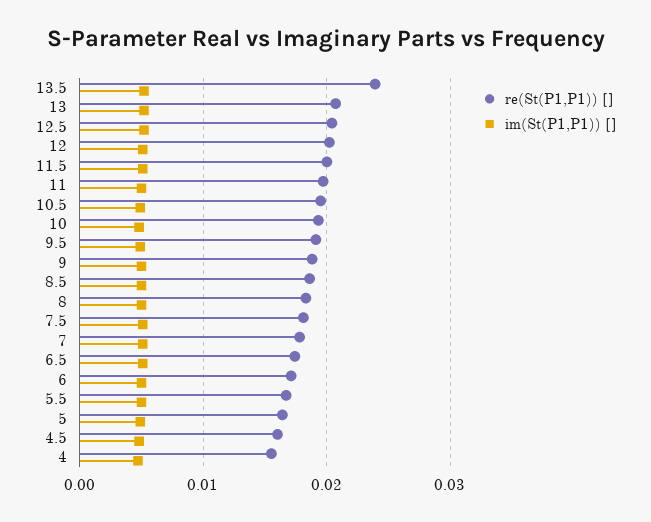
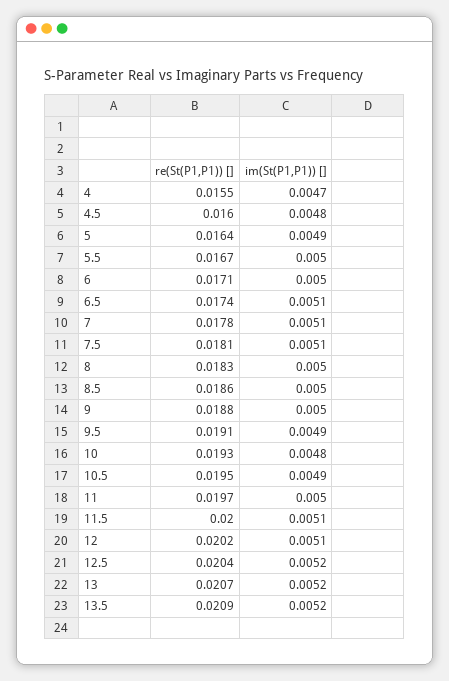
re(St(P1,P1)) [], 13.5: 0.024 -> 0.0209

